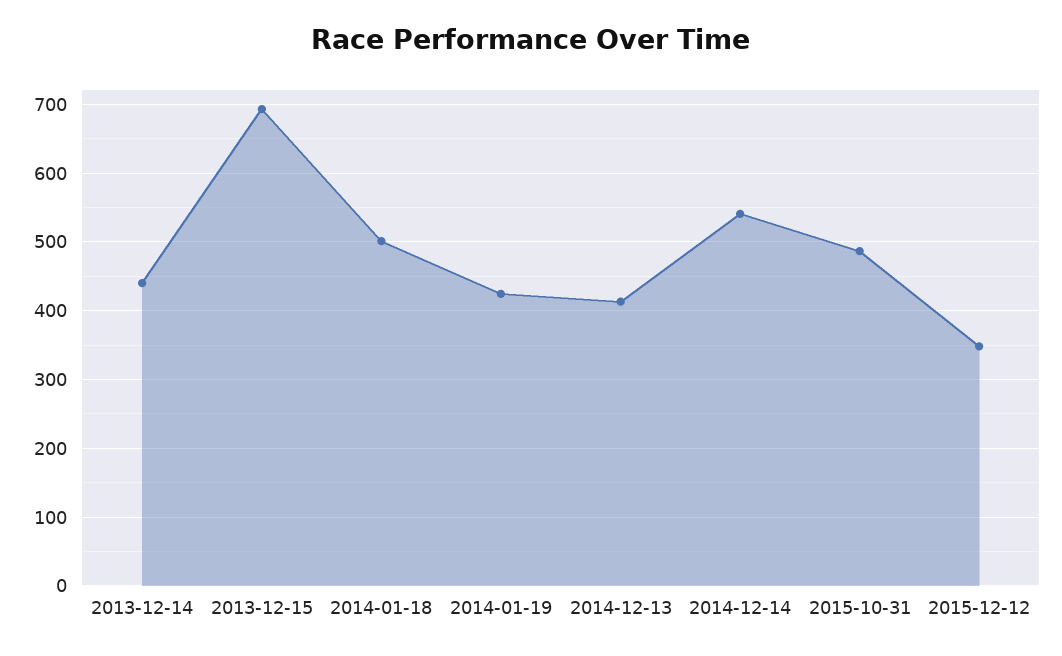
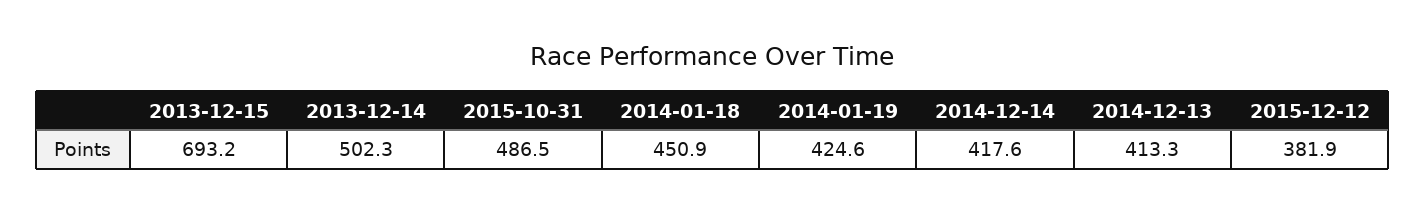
2013-12-14: 440 -> 502.3
2014-01-18: 500 -> 450.9
2014-12-14: 540 -> 417.6
2015-12-12: 350 -> 381.9

